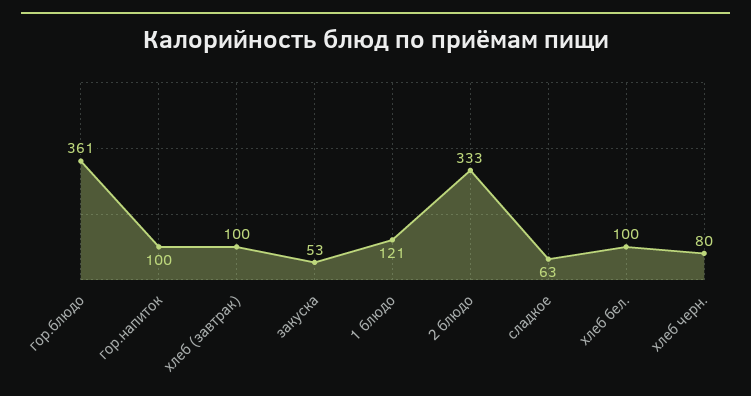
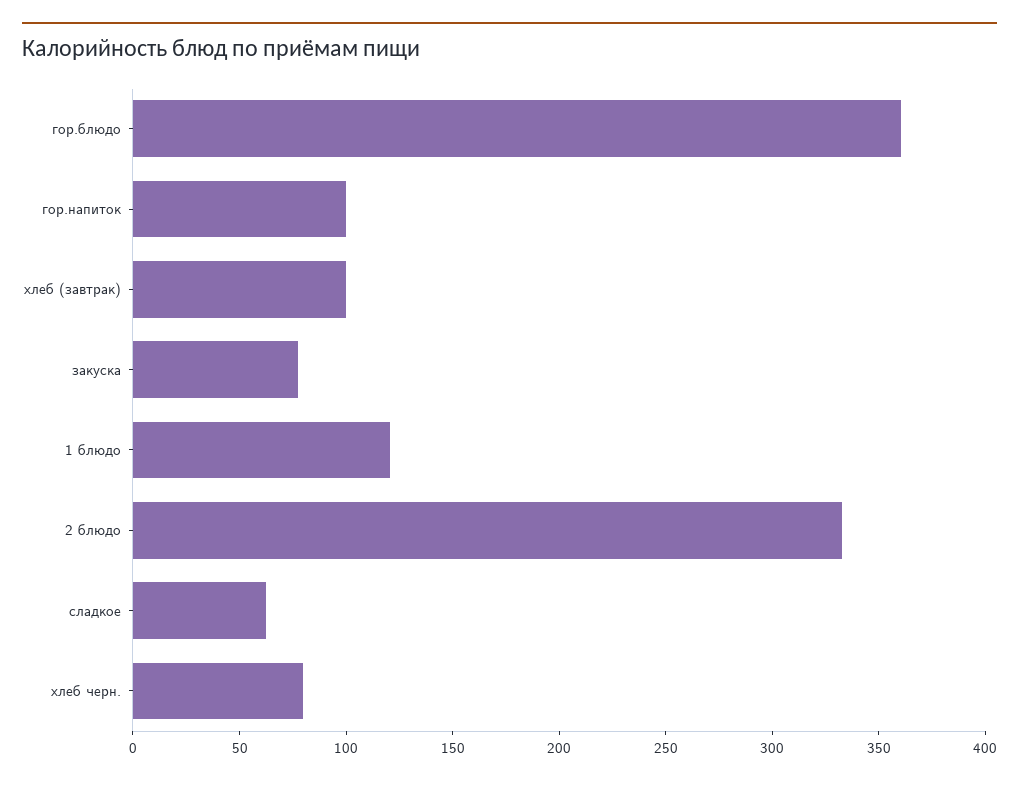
закуска: 53 -> 80
хлеб бел.: 100 -> none

